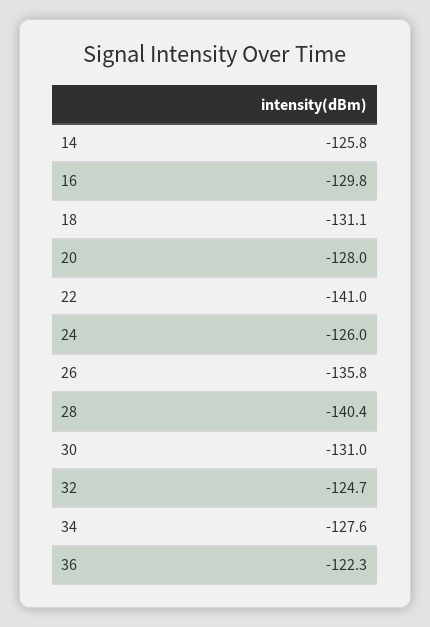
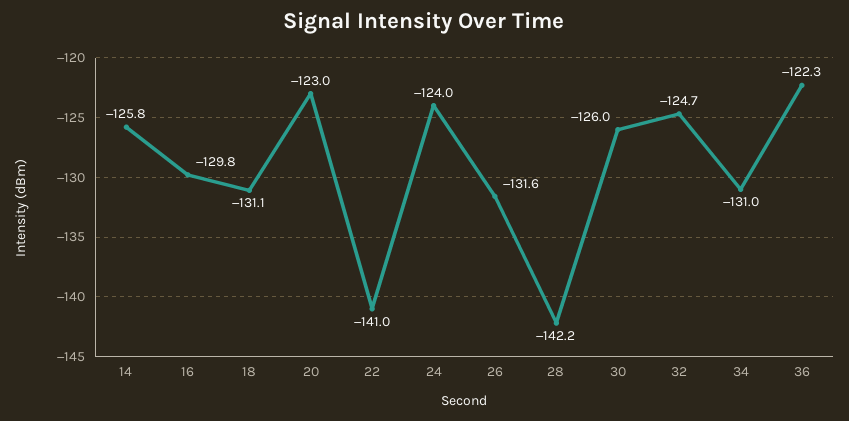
20: -128 -> -123
24: -126 -> -124
26: -135.8 -> -131.6
28: -140.4 -> -142.2
30: -131 -> -126
34: -127.6 -> -131

